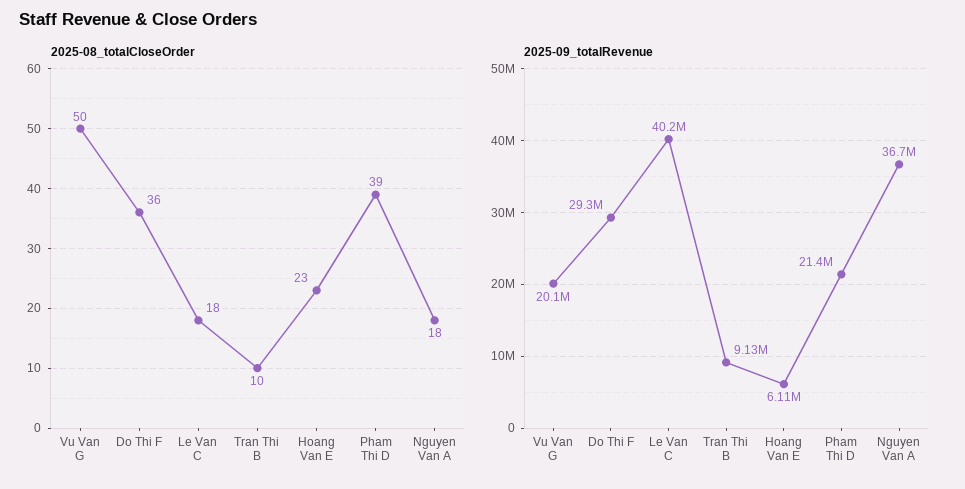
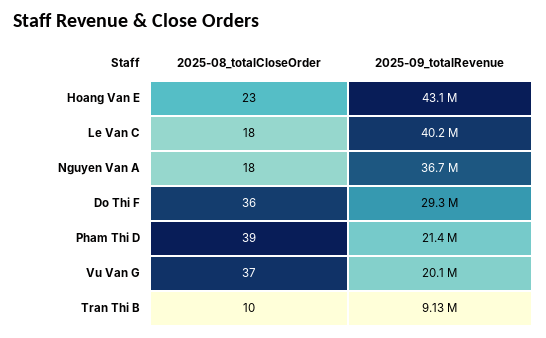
2025-08_totalCloseOrder, Vu Van G: 50 -> 37
2025-09_totalRevenue, Hoang Van E: 6110000 -> 43100000

